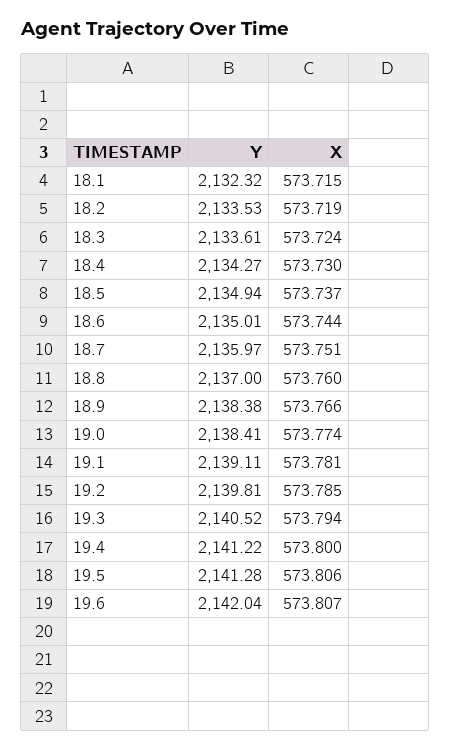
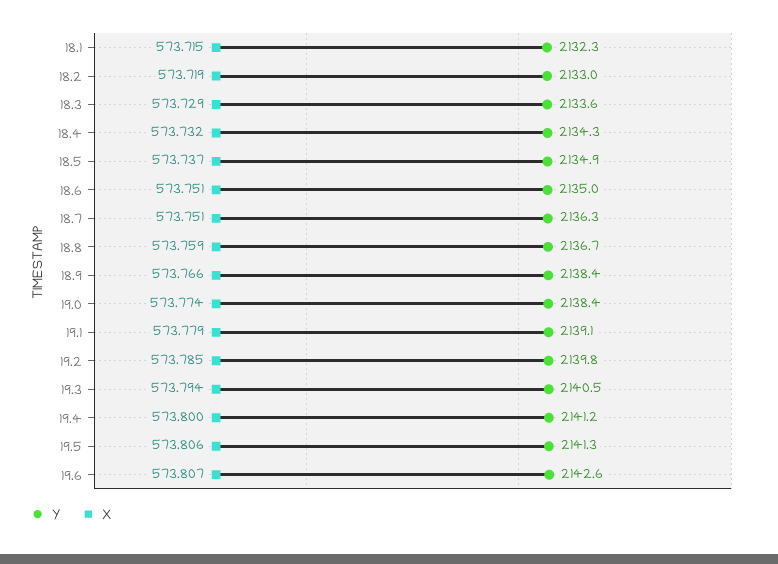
Y, 18.2: 2133.53 -> 2133
X, 18.3: 573.724 -> 573.729
X, 18.4: 573.73 -> 573.732
X, 18.6: 573.744 -> 573.751
Y, 18.7: 2135.97 -> 2136.3
Y, 18.8: 2137 -> 2136.7
X, 18.8: 573.76 -> 573.759
X, 19.1: 573.781 -> 573.779
Y, 19.6: 2142.04 -> 2142.6

